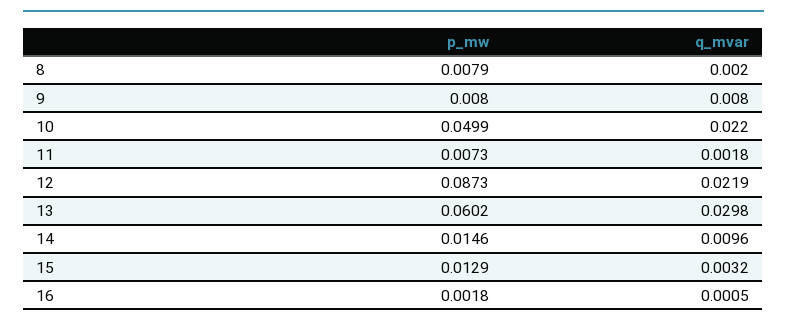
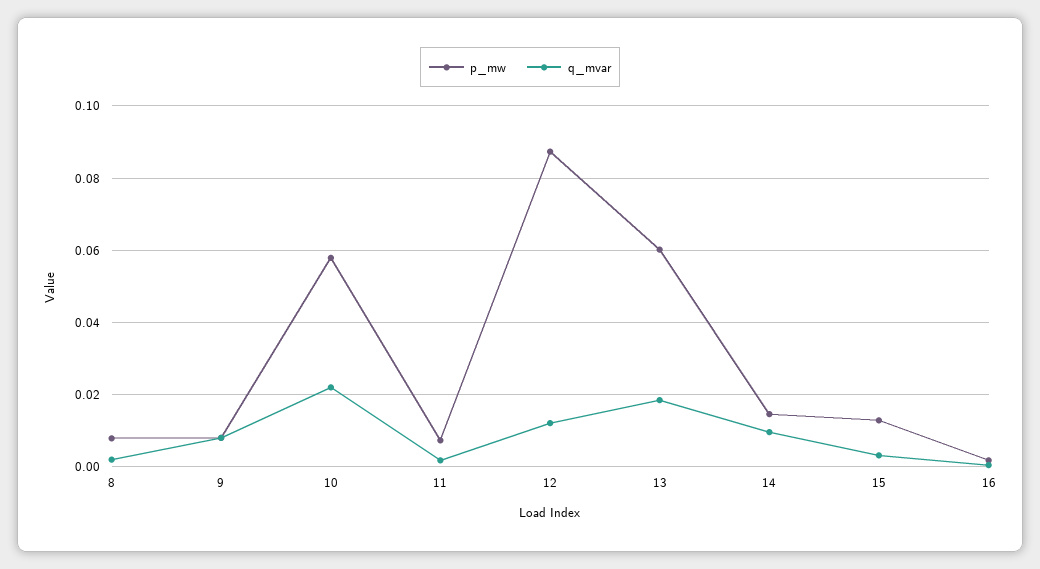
p_mw, 10: 0.0499 -> 0.058
q_mvar, 12: 0.0219 -> 0.012
q_mvar, 13: 0.0298 -> 0.018

